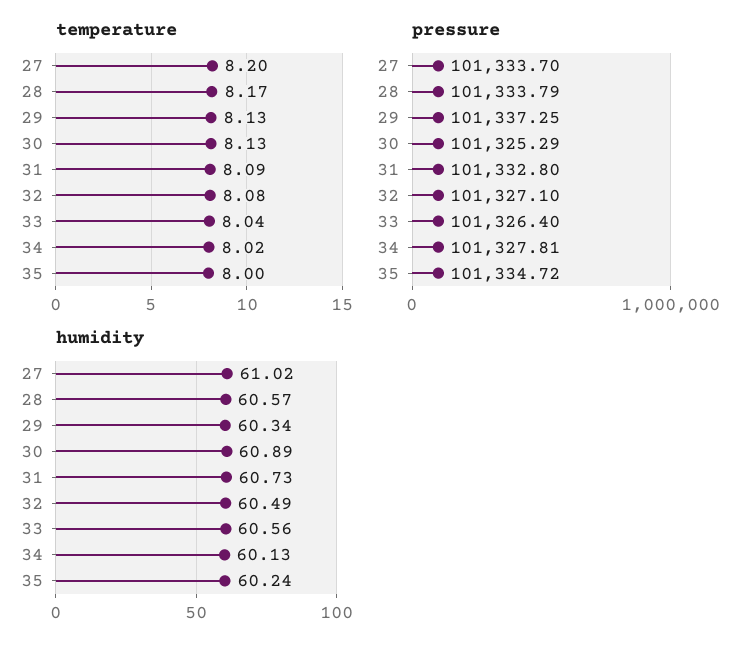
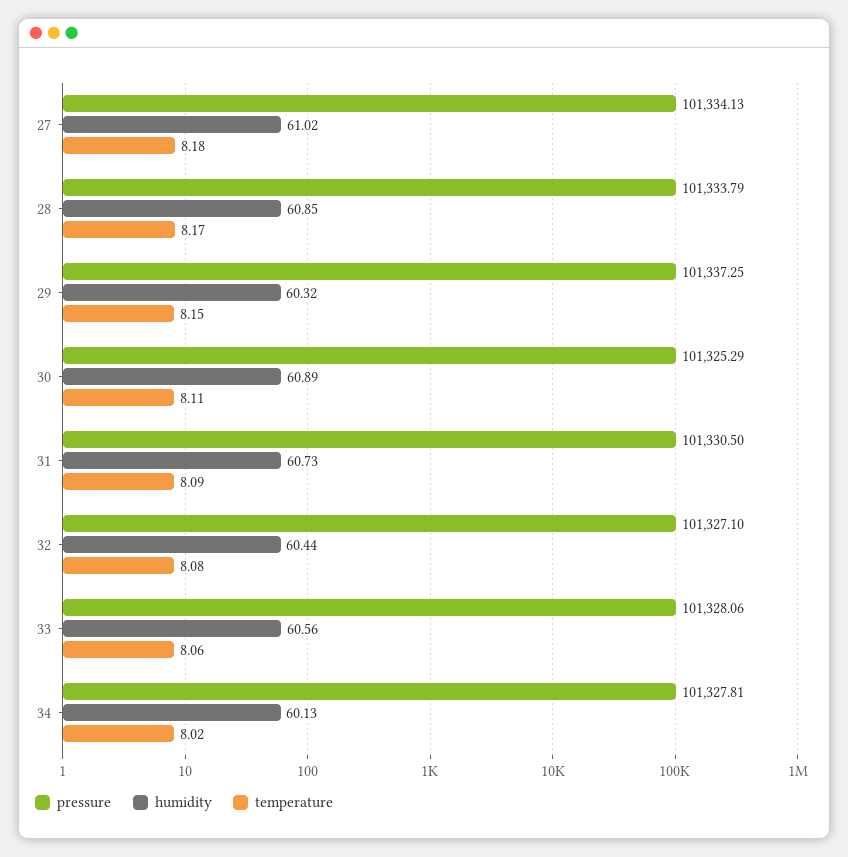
temperature, 27: 8.2 -> 8.18
temperature, 29: 8.13 -> 8.15
temperature, 30: 8.13 -> 8.11
temperature, 33: 8.04 -> 8.06
temperature, 35: 8 -> none
pressure, 27: 101333.7 -> 101334.13
pressure, 31: 101332.8 -> 101330.5
pressure, 33: 101326.4 -> 101328.06
pressure, 35: 101334.72 -> none
humidity, 28: 60.57 -> 60.85
humidity, 29: 60.34 -> 60.32
humidity, 32: 60.49 -> 60.44
humidity, 35: 60.24 -> none

